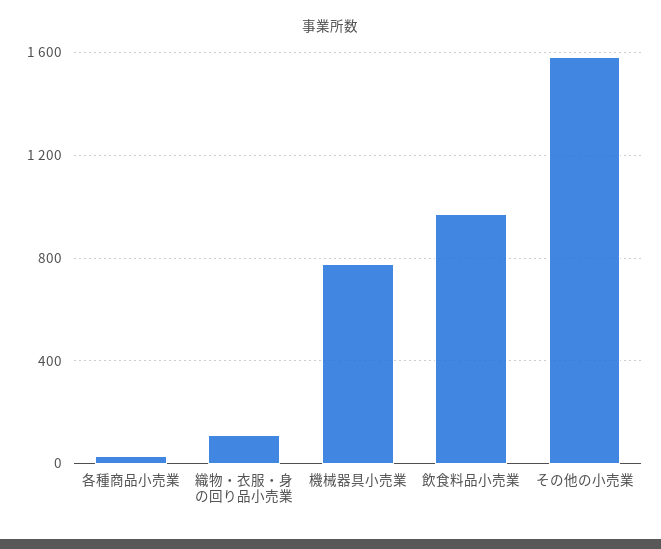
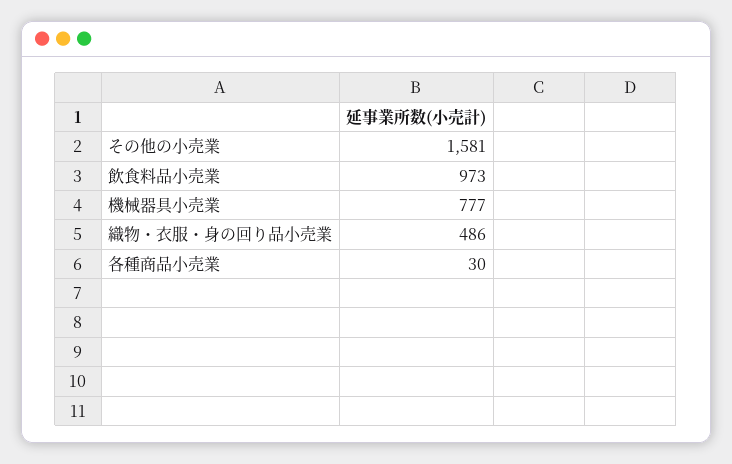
織物・衣服・身の回り品小売業: 100 -> 486

